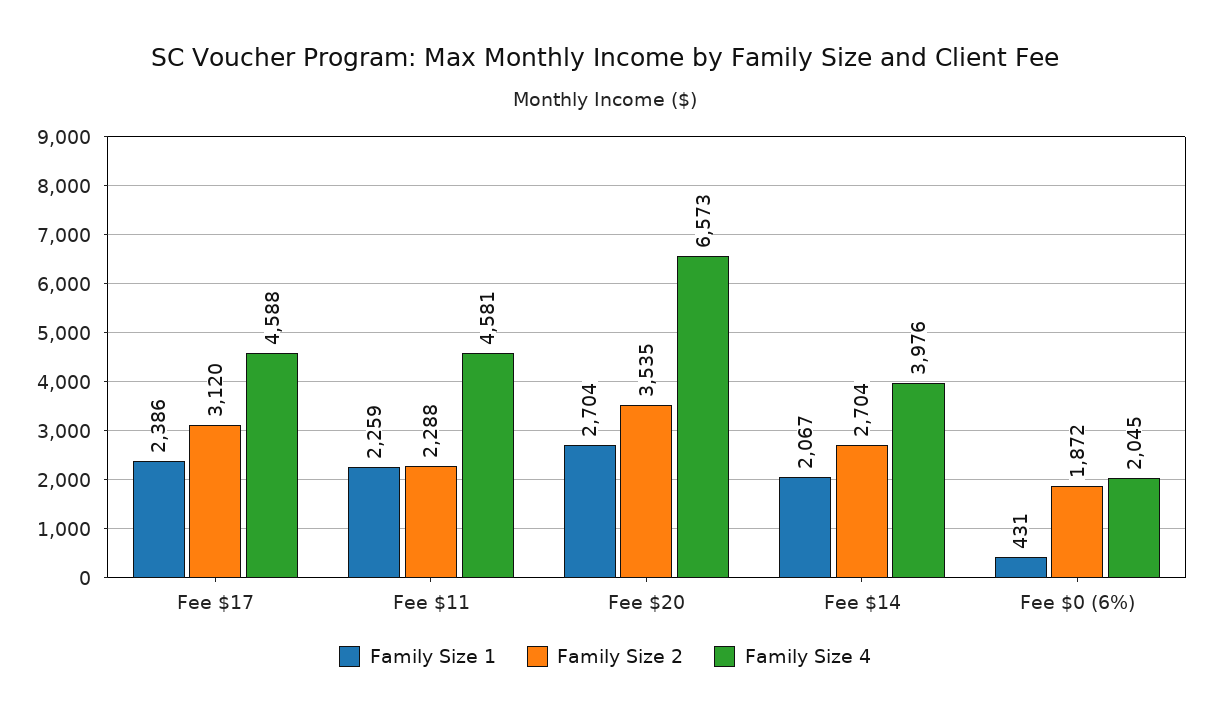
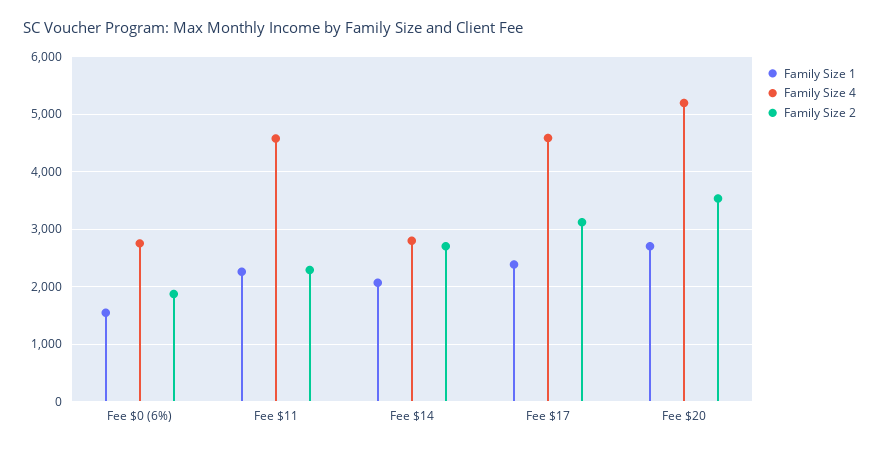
Family Size 4, Fee $20: 6573 -> 5200
Family Size 4, Fee $14: 3976 -> 2800
Family Size 1, Fee $0 (6%): 431 -> 1600
Family Size 4, Fee $0 (6%): 2045 -> 2800

